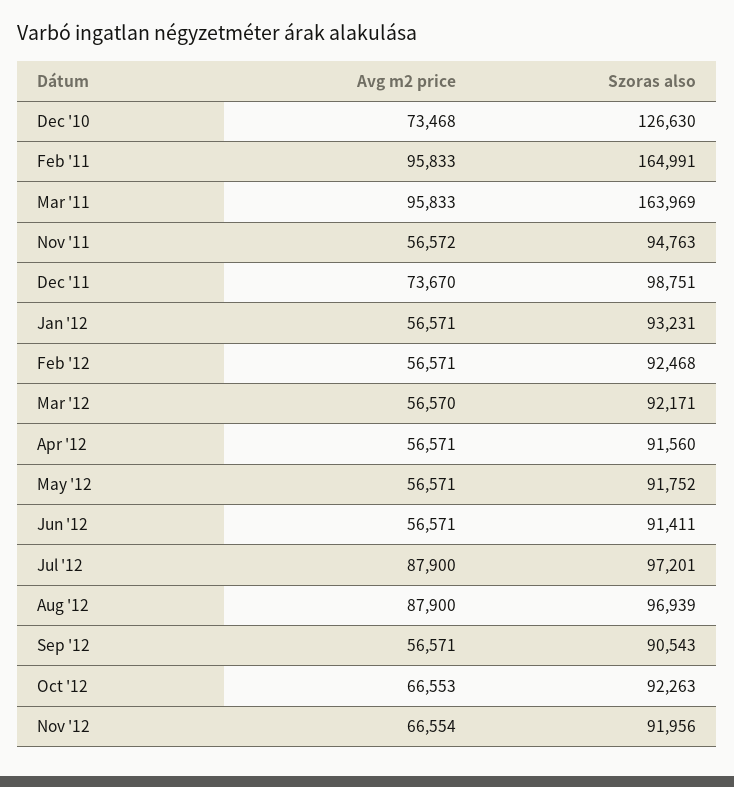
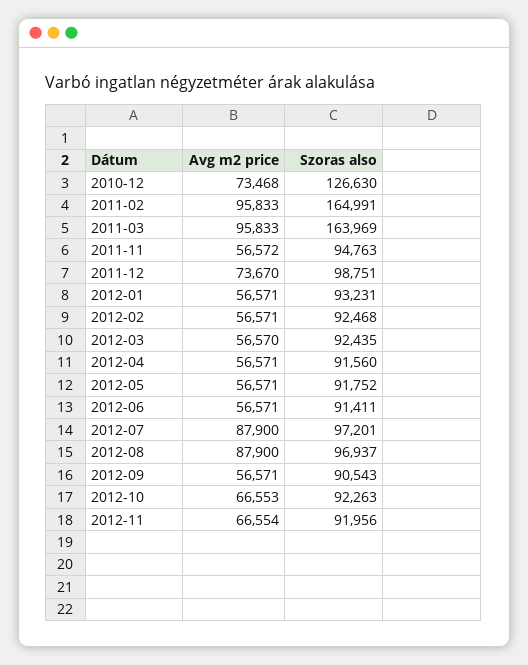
Szoras also, Mar '12: 92171 -> 92435
Szoras also, Aug '12: 96939 -> 96937

